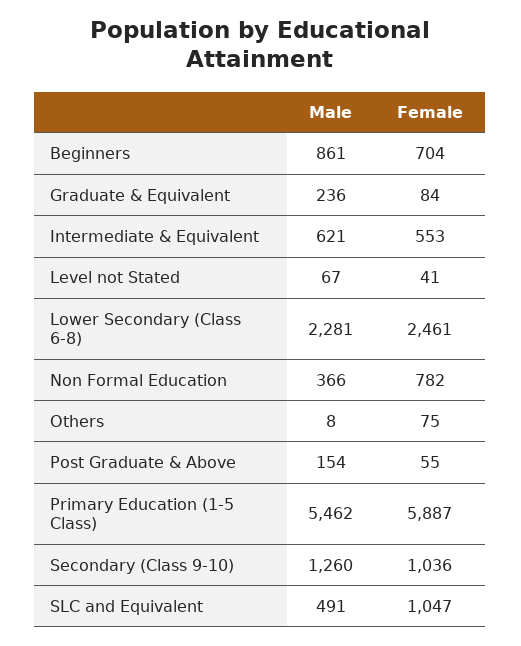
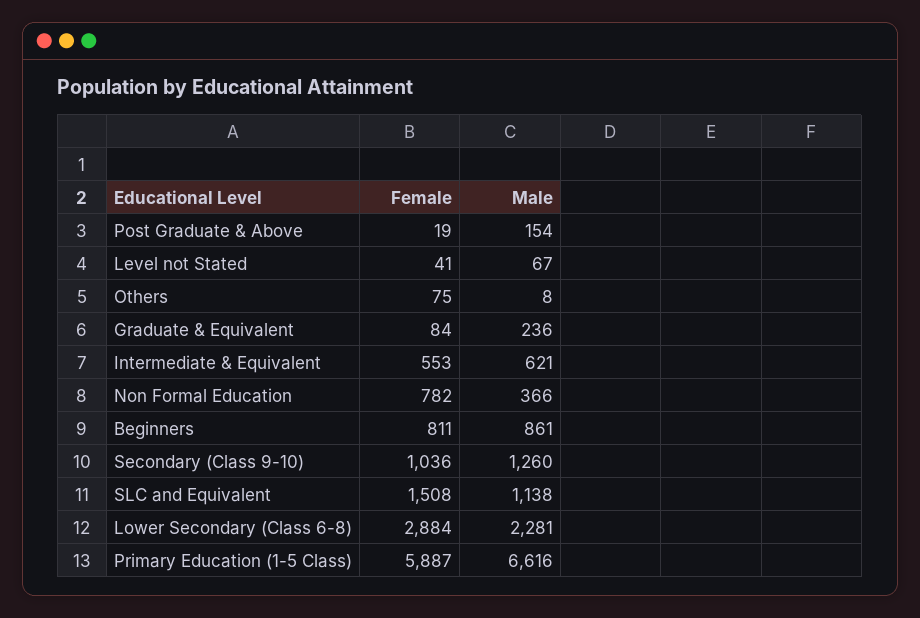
Female, Beginners: 704 -> 811
Female, Lower Secondary (Class 6-8): 2461 -> 2884
Female, Post Graduate & Above: 55 -> 19
Male, Primary Education (1-5 Class): 5462 -> 6616
Male, SLC and Equivalent: 491 -> 1138
Female, SLC and Equivalent: 1047 -> 1508

